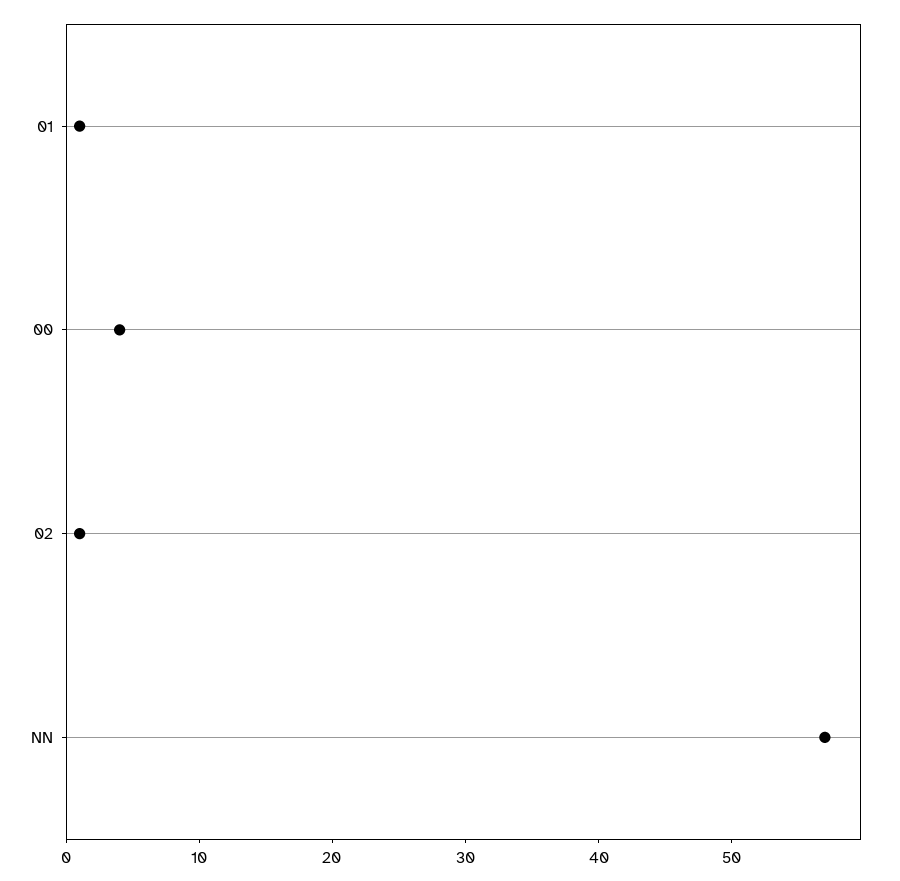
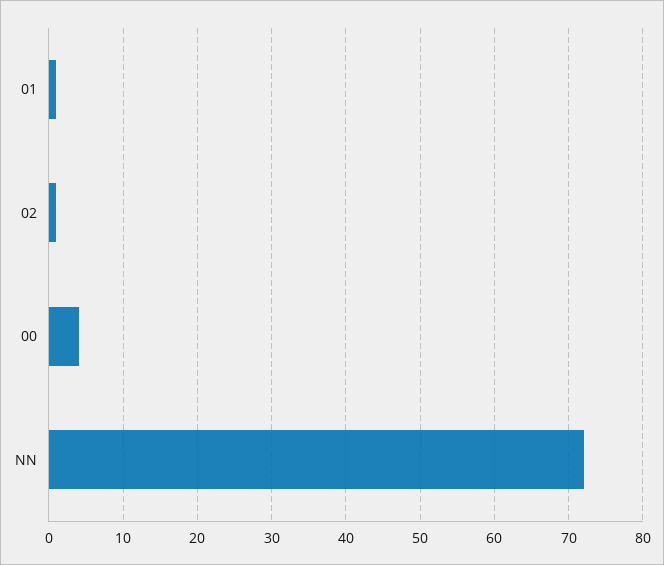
NN: 57 -> 72

